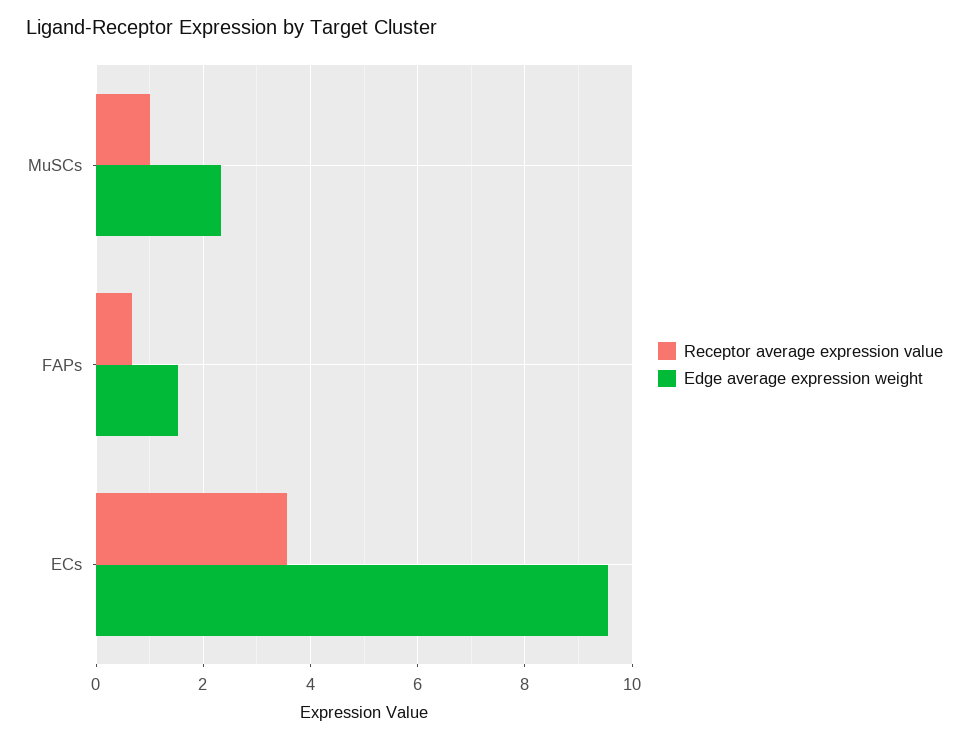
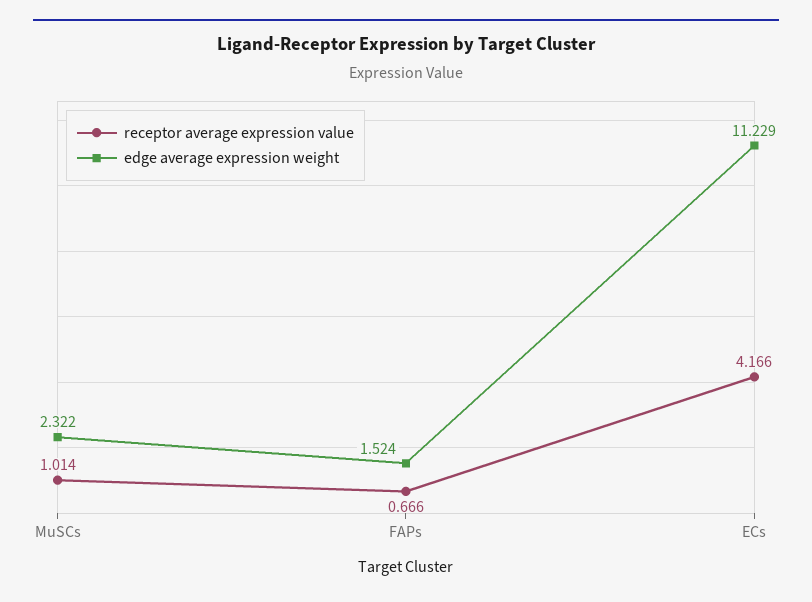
Receptor average expression value, ECs: 3.6 -> 4.166
Edge average expression weight, ECs: 9.6 -> 11.229

